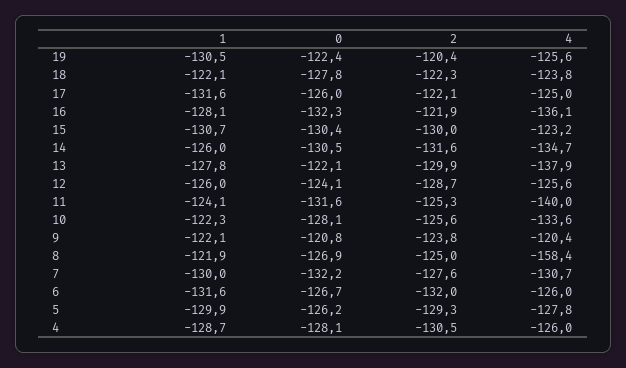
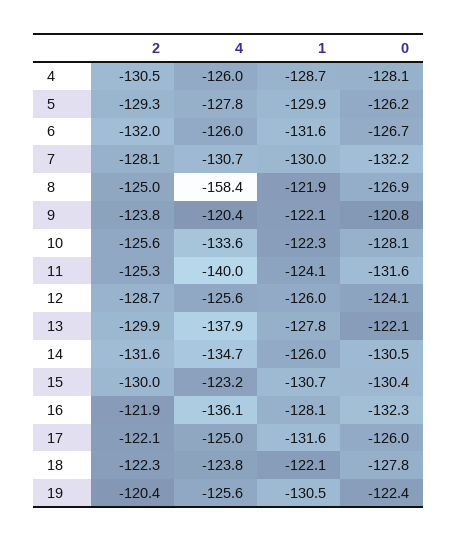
2, 7: -127.6 -> -128.1

